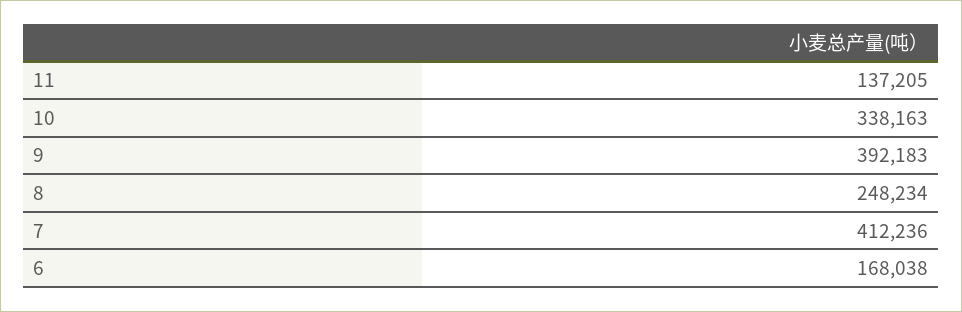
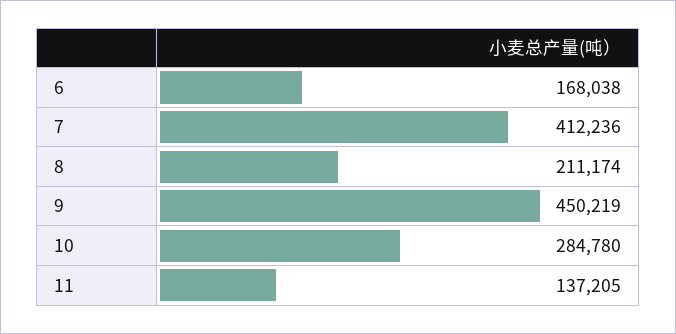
10: 338163 -> 284780
9: 392183 -> 450219
8: 248234 -> 211174

